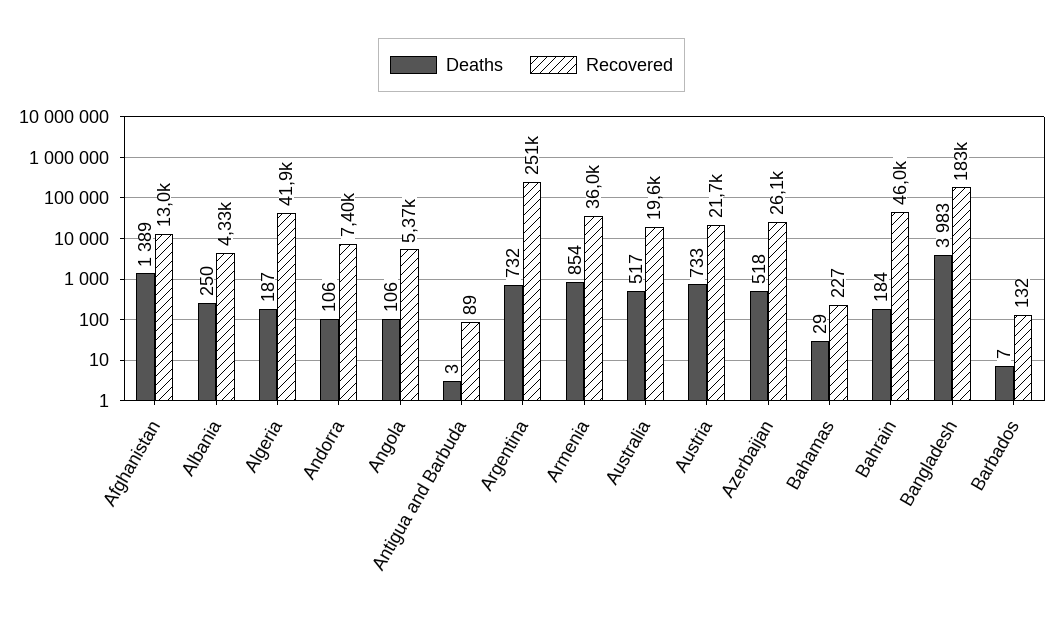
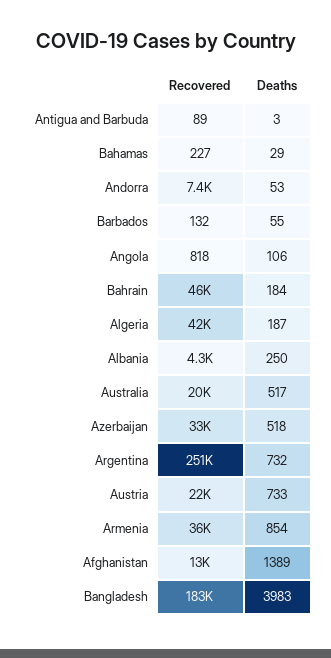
Deaths, Andorra: 106 -> 53
Recovered, Angola: 5370 -> 818
Recovered, Azerbaijan: 26100 -> 33000
Deaths, Barbados: 7 -> 55

